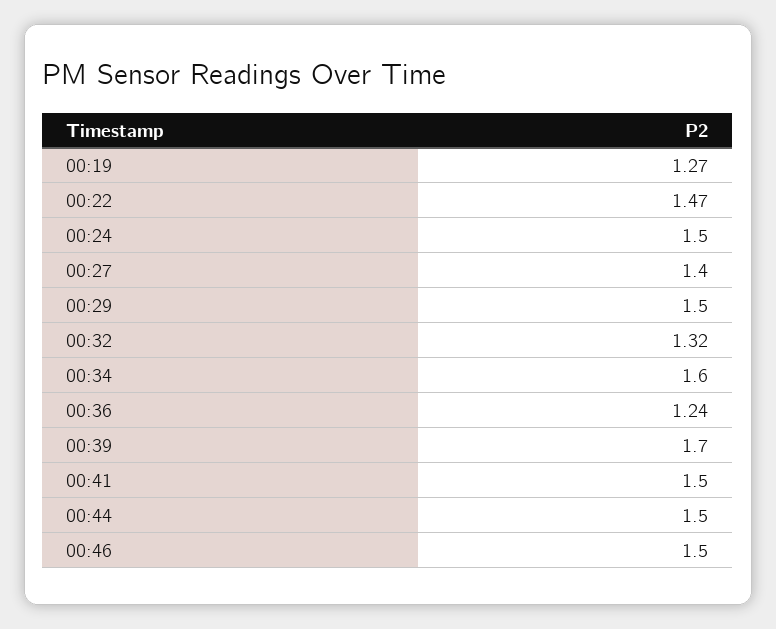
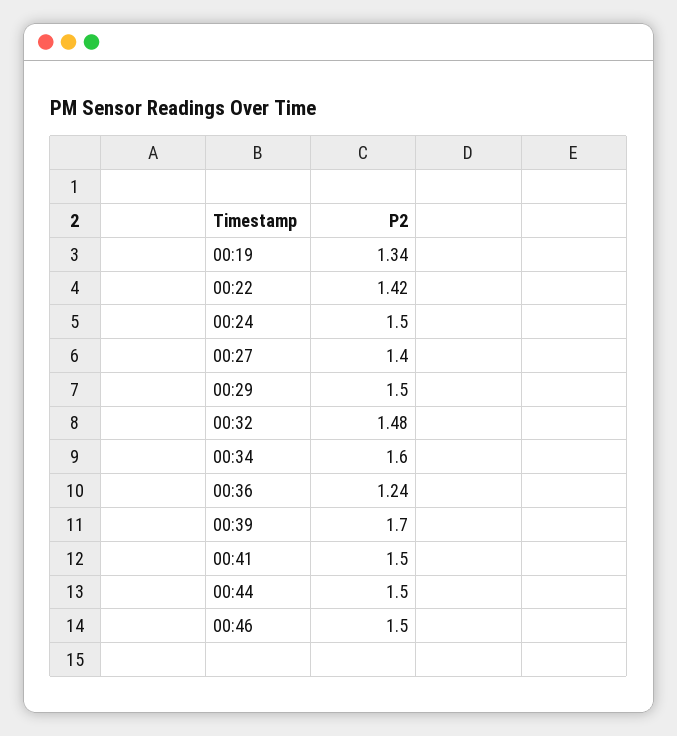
00:19: 1.27 -> 1.34
00:22: 1.47 -> 1.42
00:32: 1.32 -> 1.48

